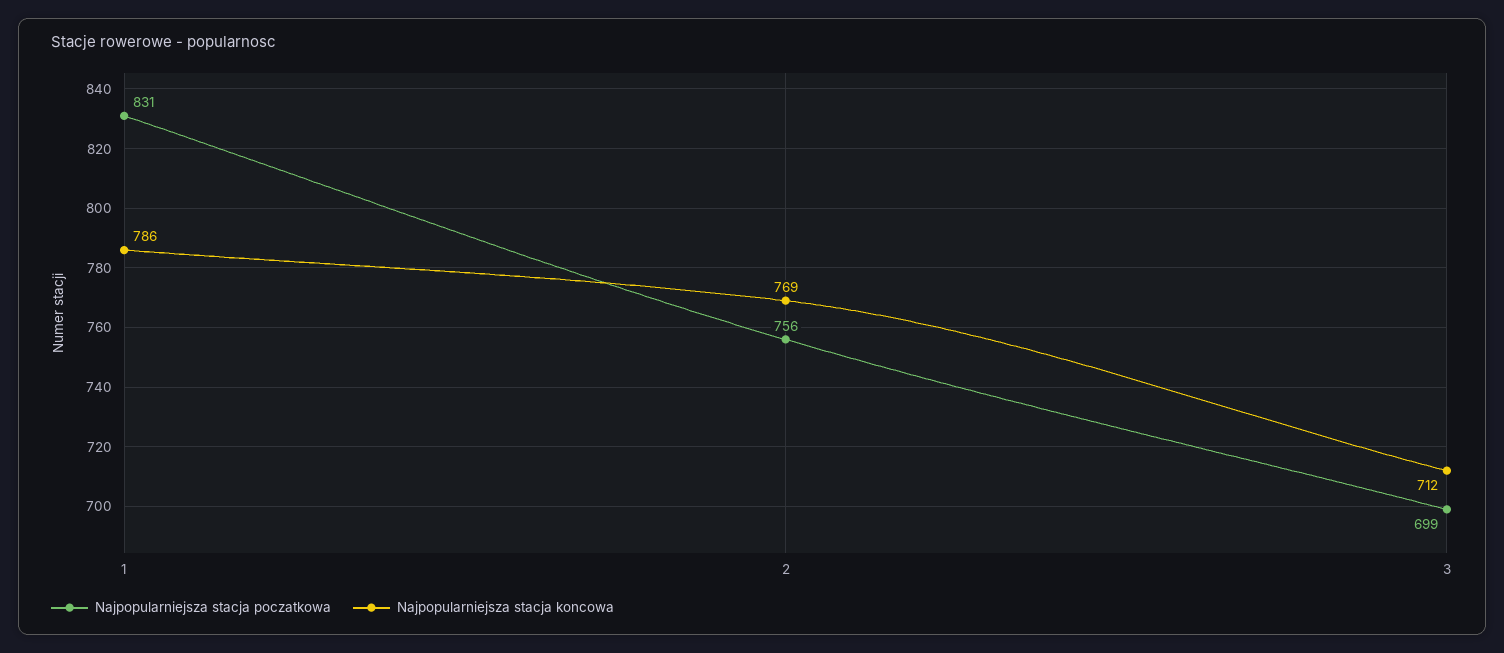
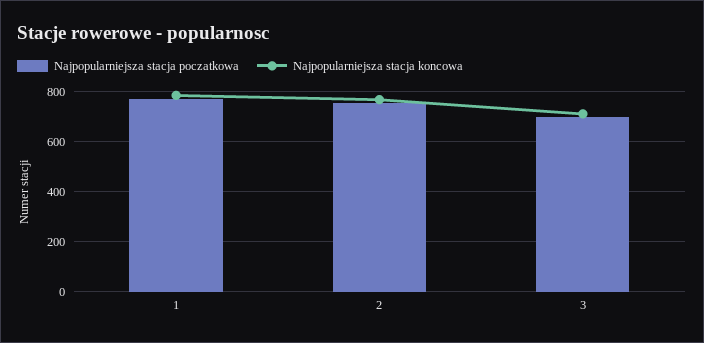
Najpopularniejsza stacja poczatkowa, 1: 831 -> 775

